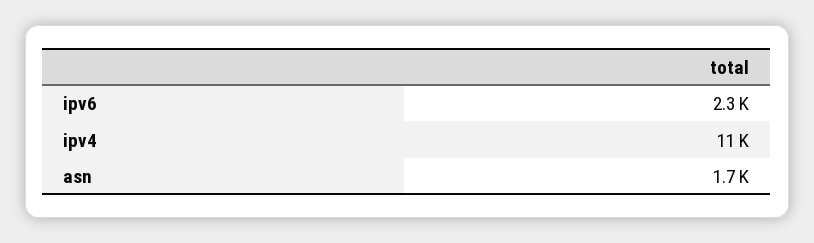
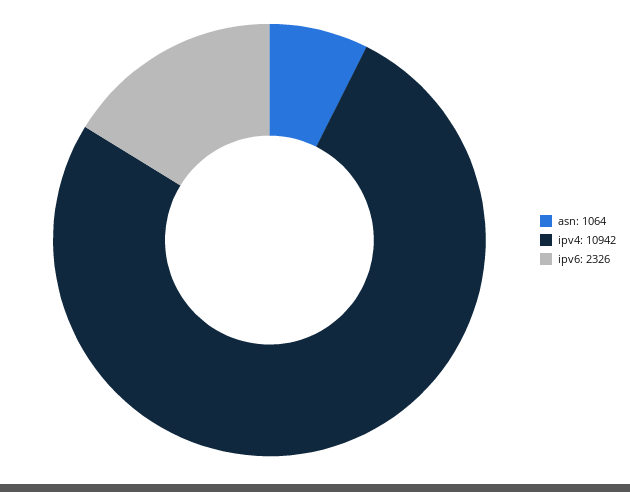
asn: 1700 -> 1064

